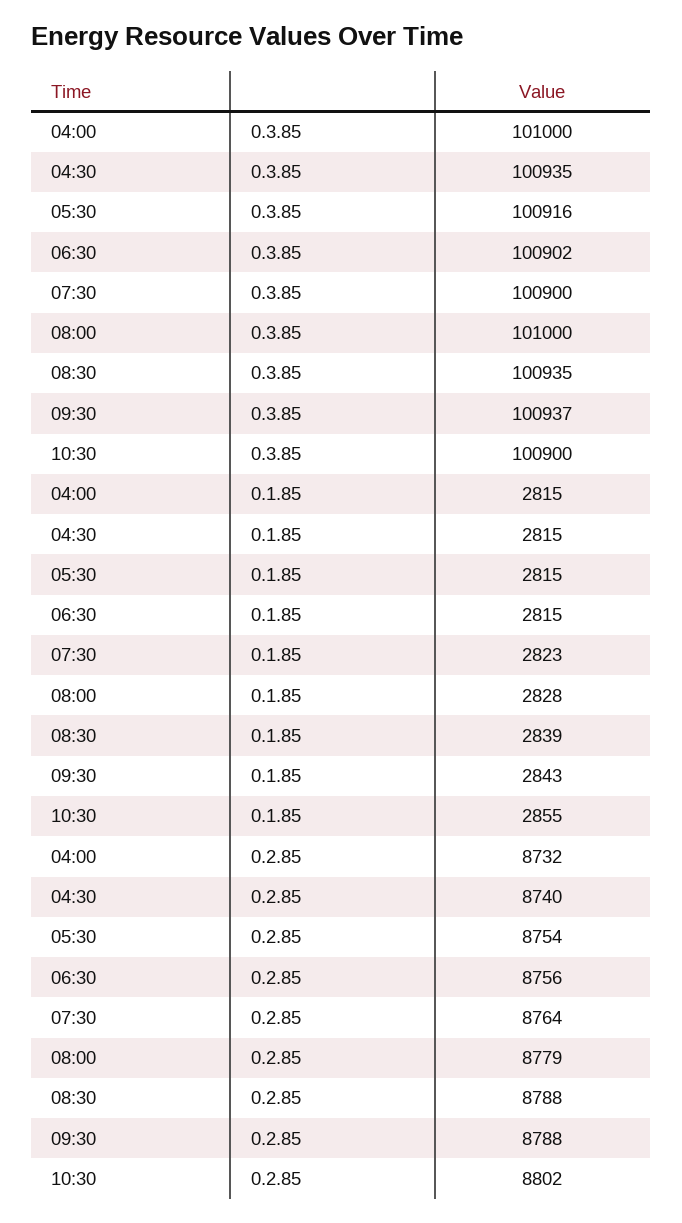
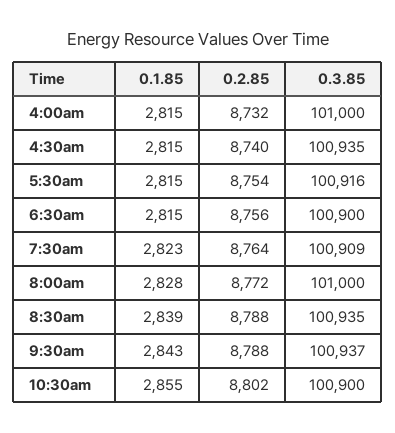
06:30, 0.3.85: 100902 -> 100900
07:30, 0.3.85: 100900 -> 100909
08:00, 0.2.85: 8779 -> 8772

